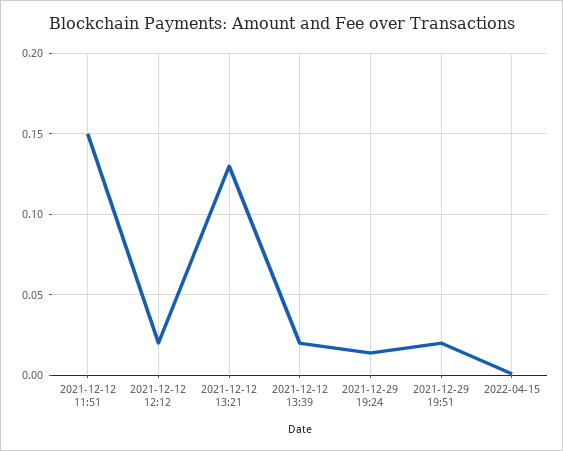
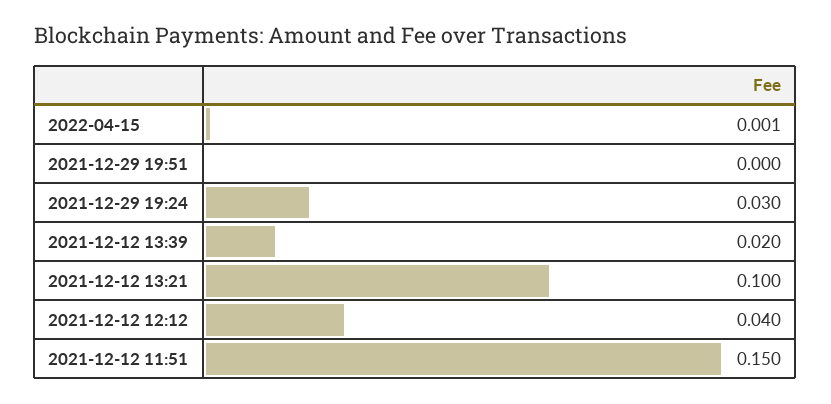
2021-12-12 12:12: 0.02 -> 0.04
2021-12-12 13:21: 0.13 -> 0.1
2021-12-29 19:24: 0.015 -> 0.03
2021-12-29 19:51: 0.02 -> 0

